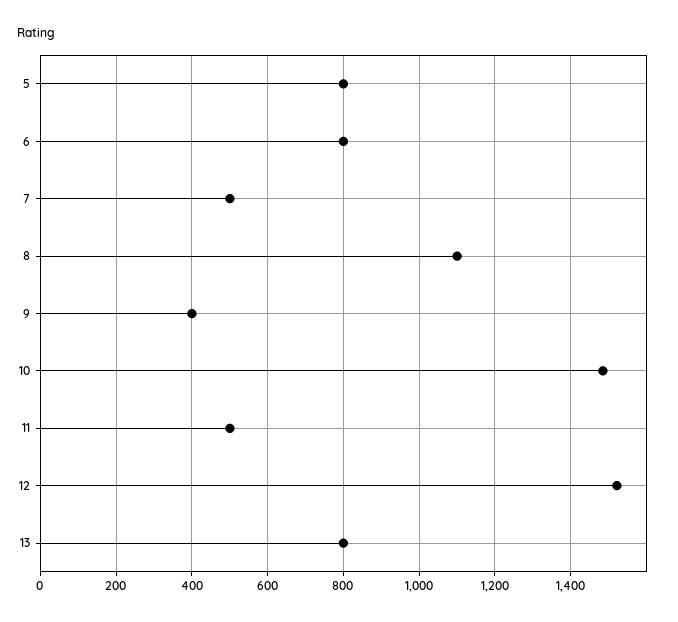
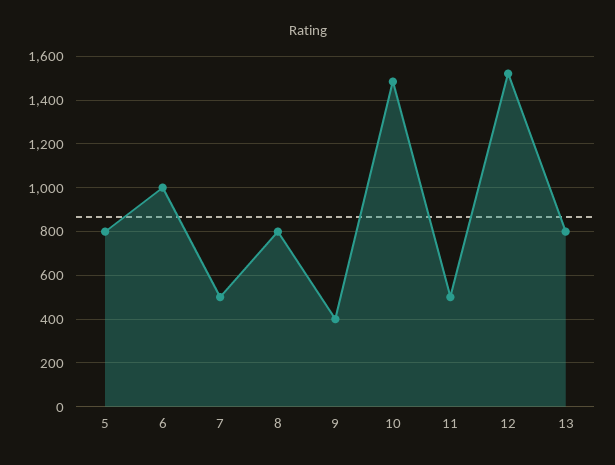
6: 800 -> 1000
8: 1100 -> 800

